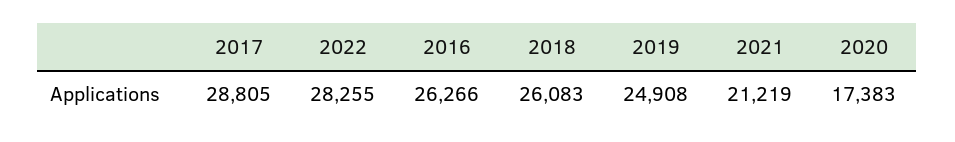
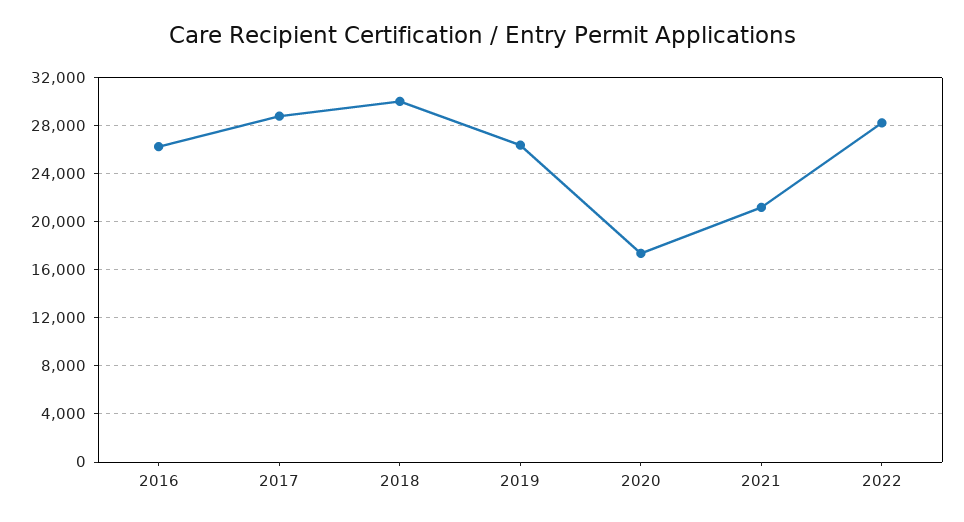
2018: 26083 -> 30000
2019: 24908 -> 26500

